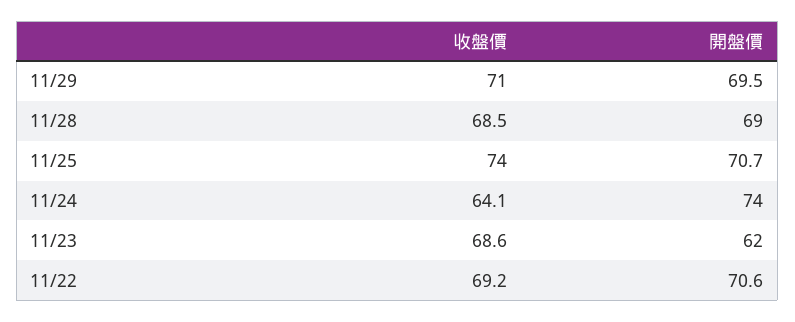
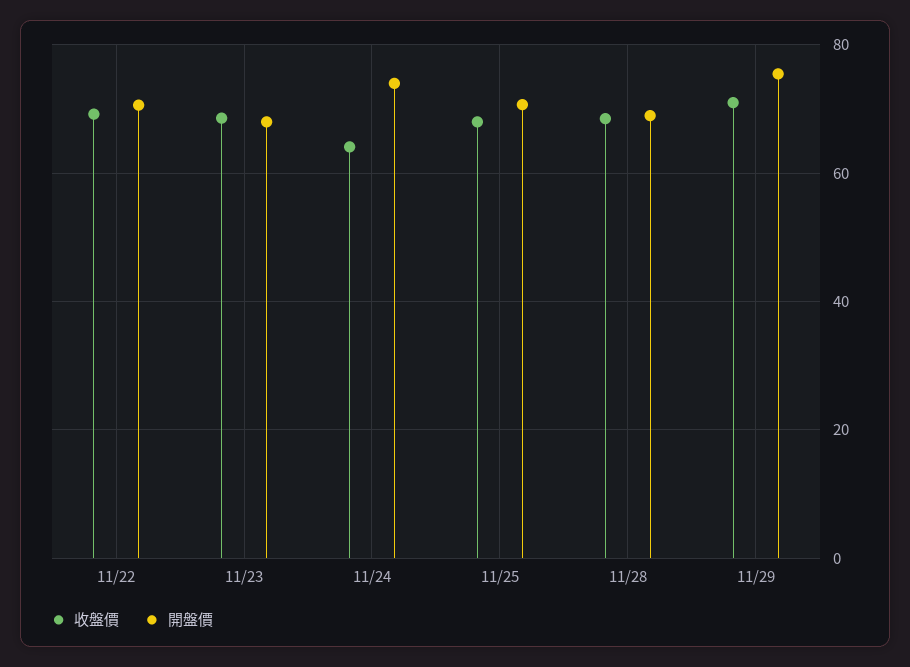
開盤價, 11/29: 69.5 -> 76
收盤價, 11/25: 74 -> 68
開盤價, 11/23: 62 -> 68

